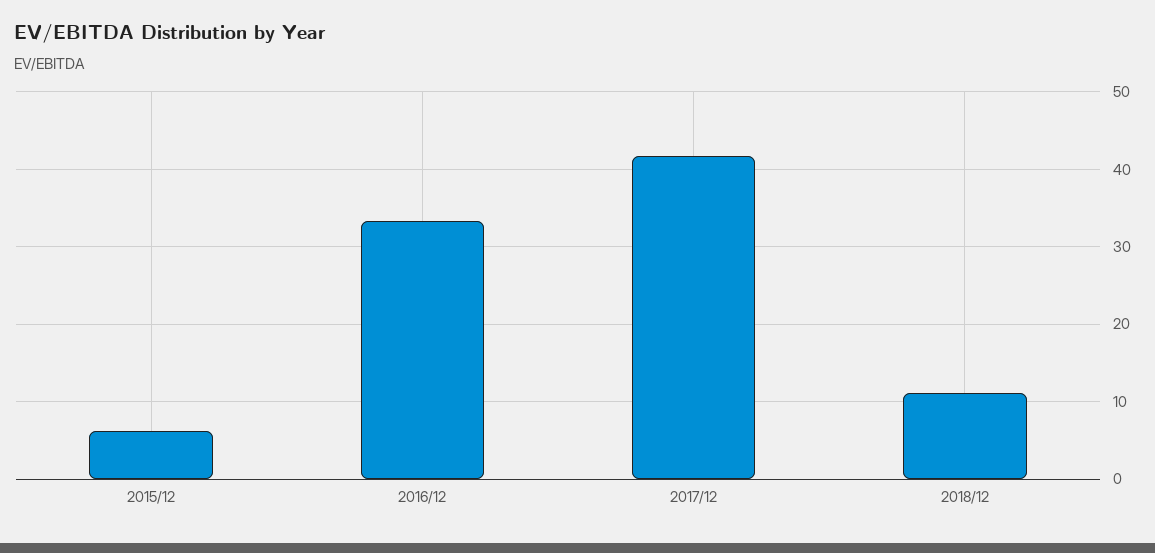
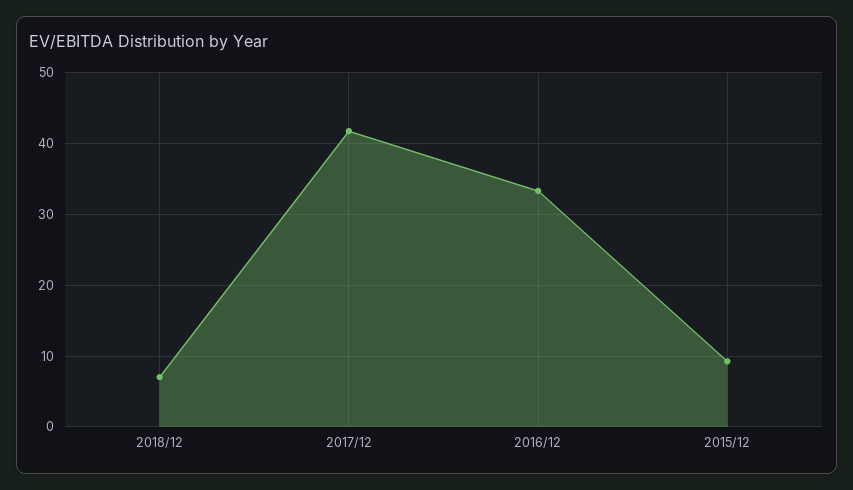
2015/12: 6 -> 9
2018/12: 11 -> 7

